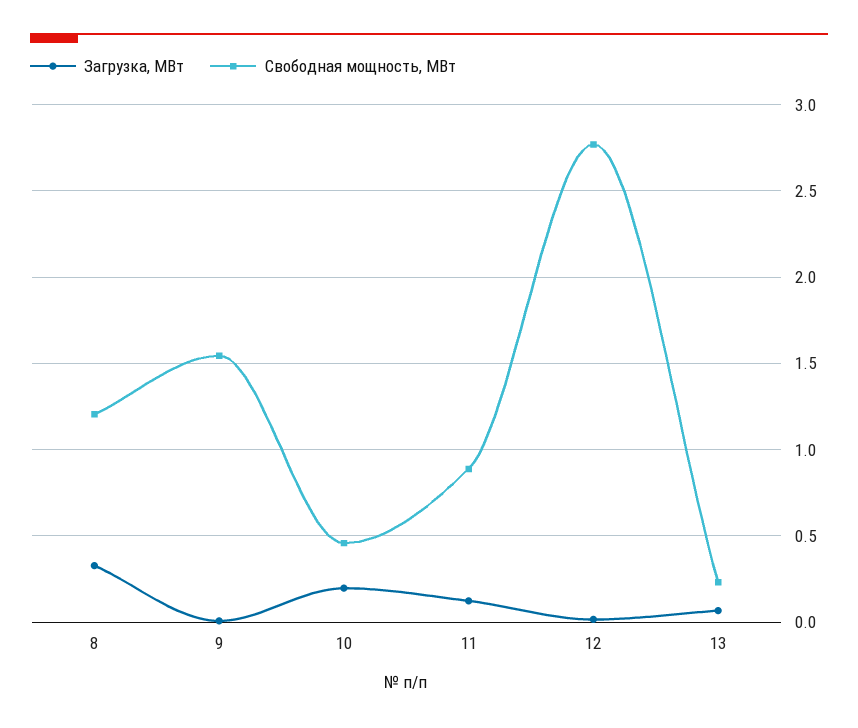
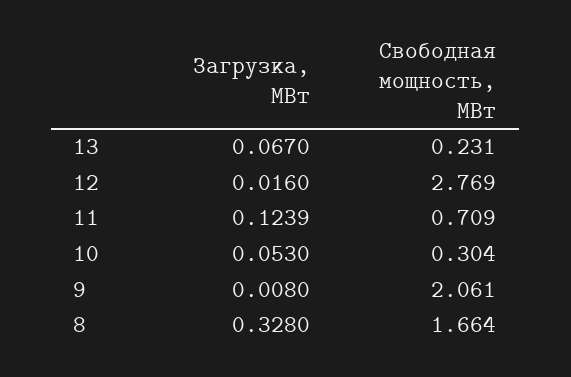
Свободная мощность, МВт, 8: 1.2 -> 1.664
Свободная мощность, МВт, 9: 1.55 -> 2.061
Загрузка, МВт, 10: 0.2 -> 0.053
Свободная мощность, МВт, 10: 0.45 -> 0.304
Свободная мощность, МВт, 11: 0.9 -> 0.709

